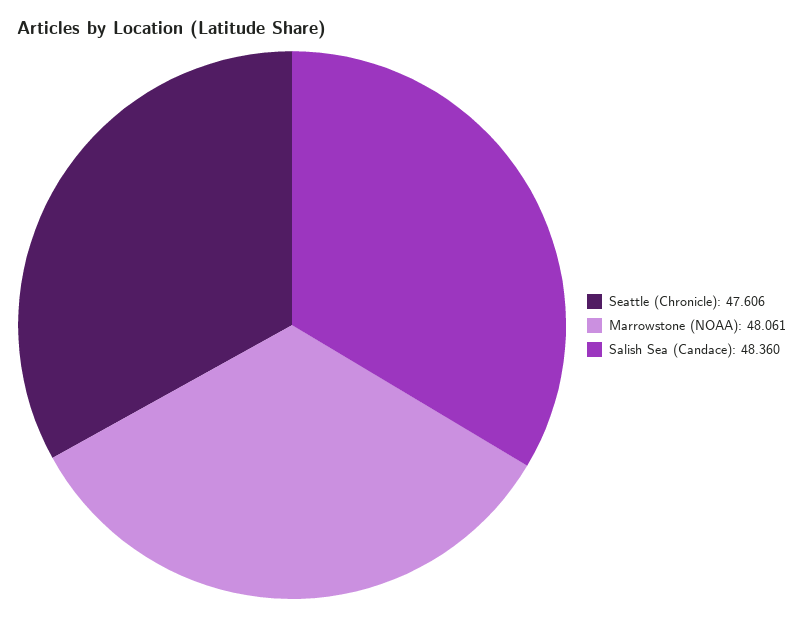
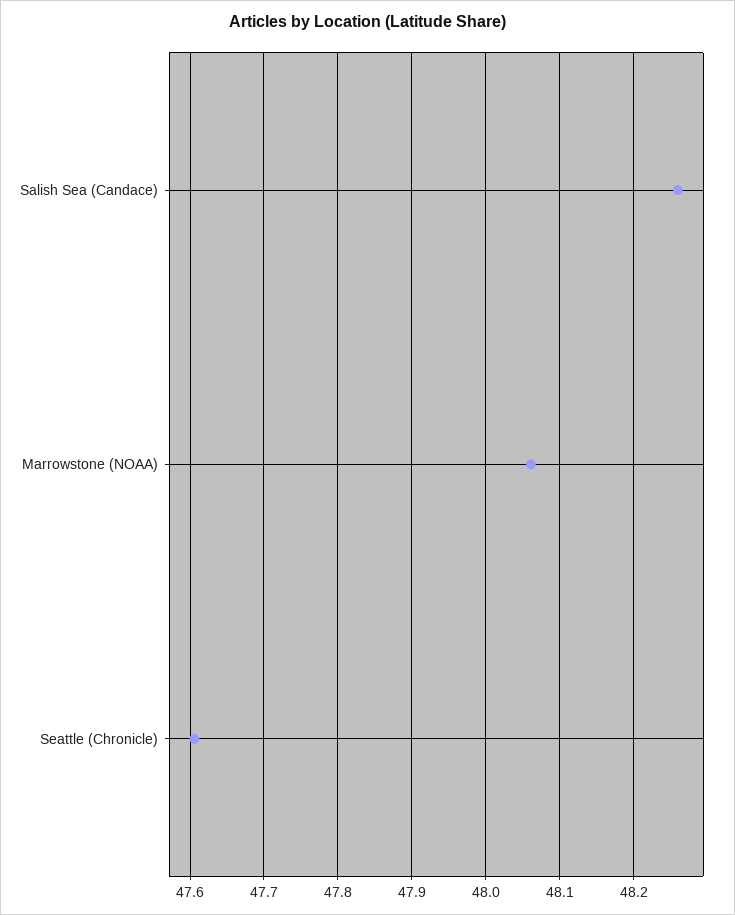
Salish Sea (Candace): 48.36 -> 48.26

